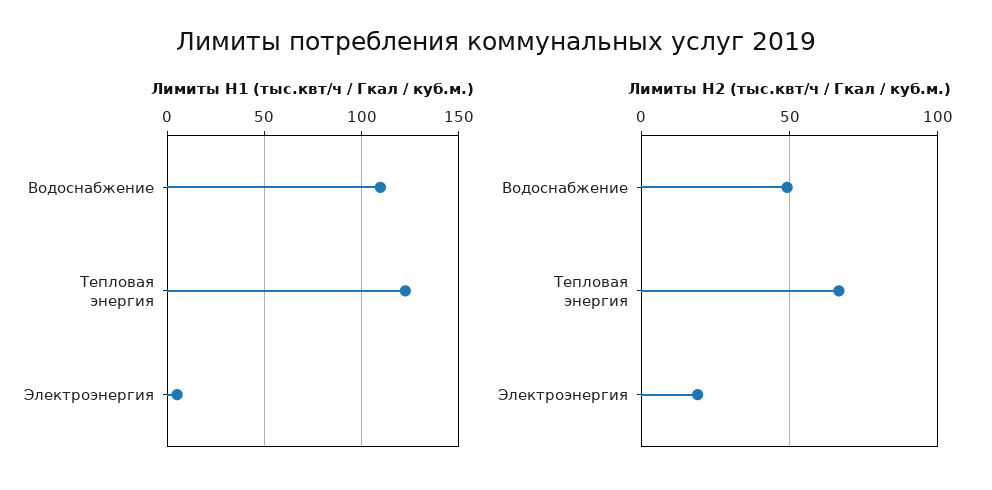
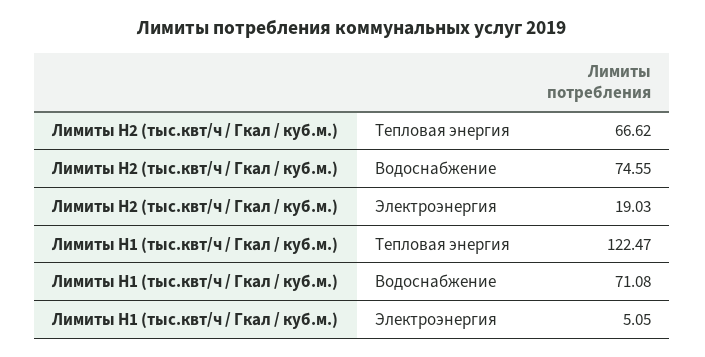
Лимиты H1 (тыс.квт/ч / Гкал / куб.м.), Водоснабжение: 110 -> 71.08
Лимиты H2 (тыс.квт/ч / Гкал / куб.м.), Водоснабжение: 50 -> 74.55

